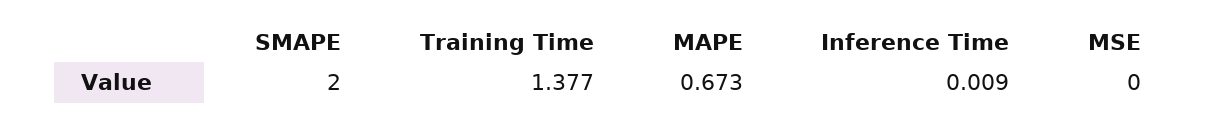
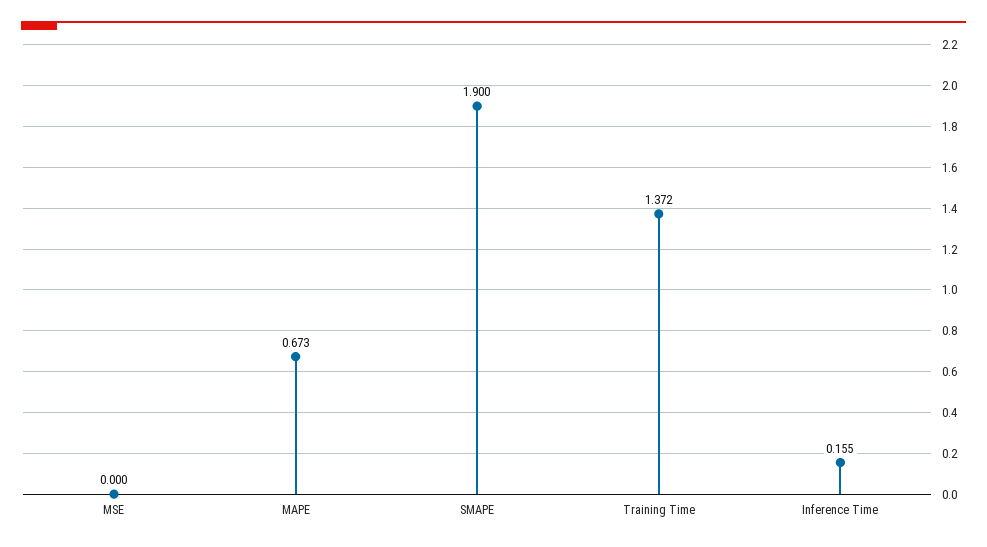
SMAPE: 2 -> 1.9
Training Time: 1.377 -> 1.372
Inference Time: 0.009 -> 0.155

